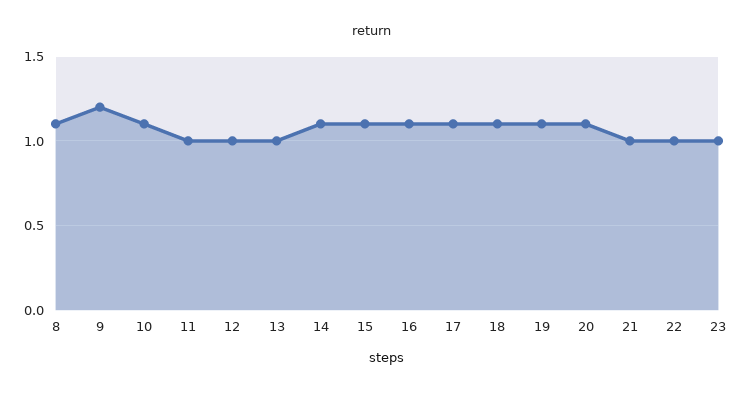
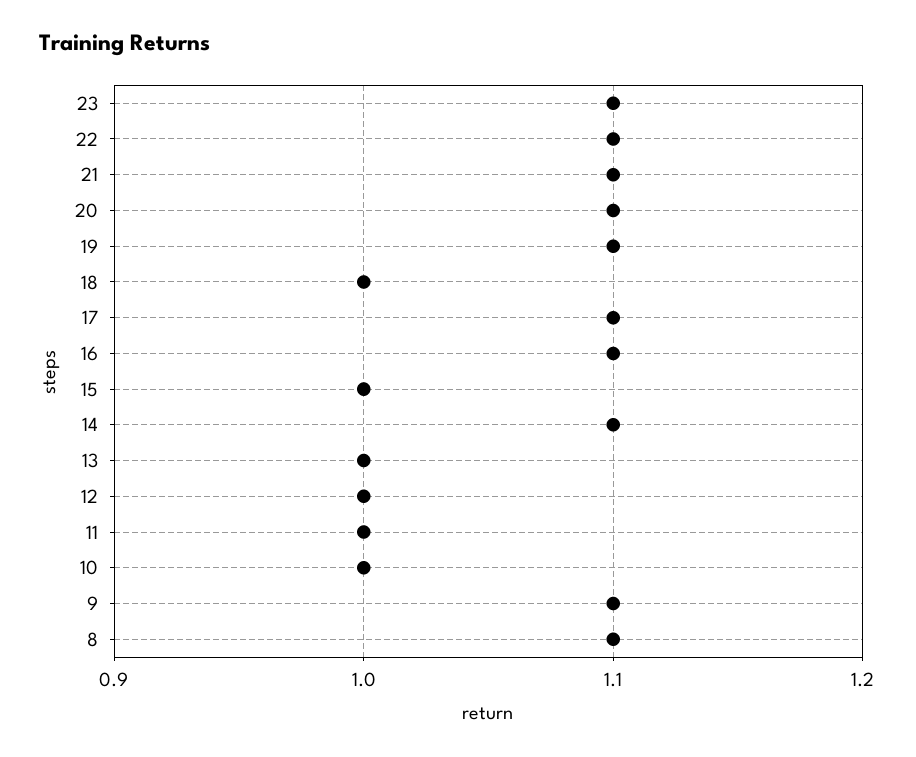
9: 1.2 -> 1.1
10: 1.1 -> 1
15: 1.1 -> 1
18: 1.1 -> 1
21: 1 -> 1.1
22: 1 -> 1.1
23: 1 -> 1.1

